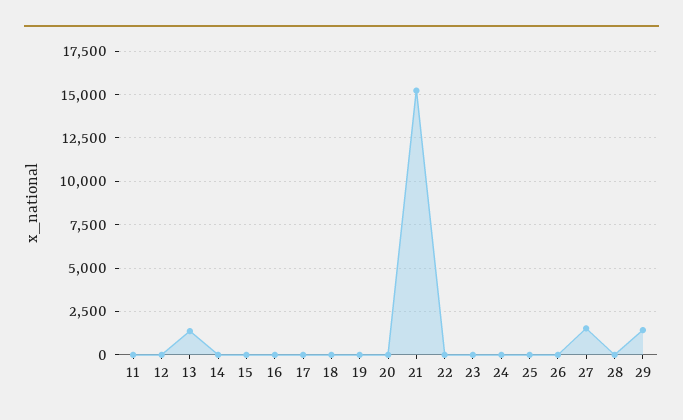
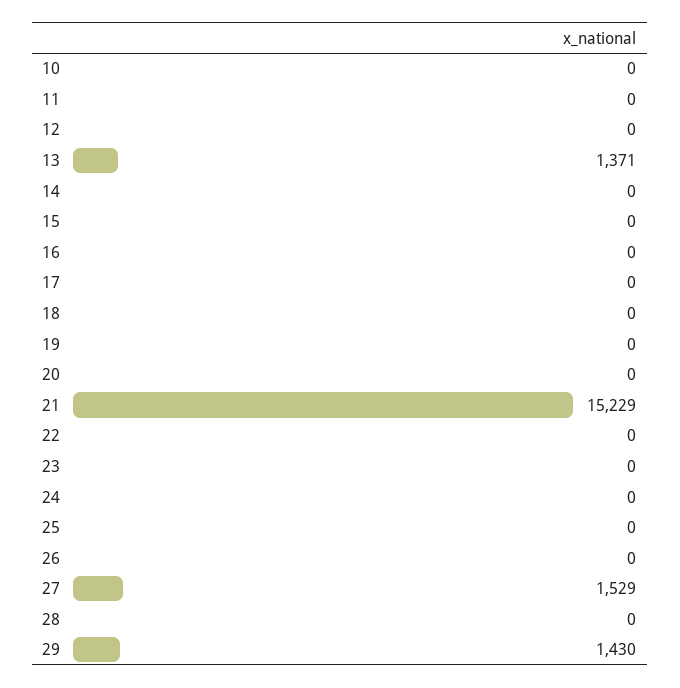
10: none -> 0

